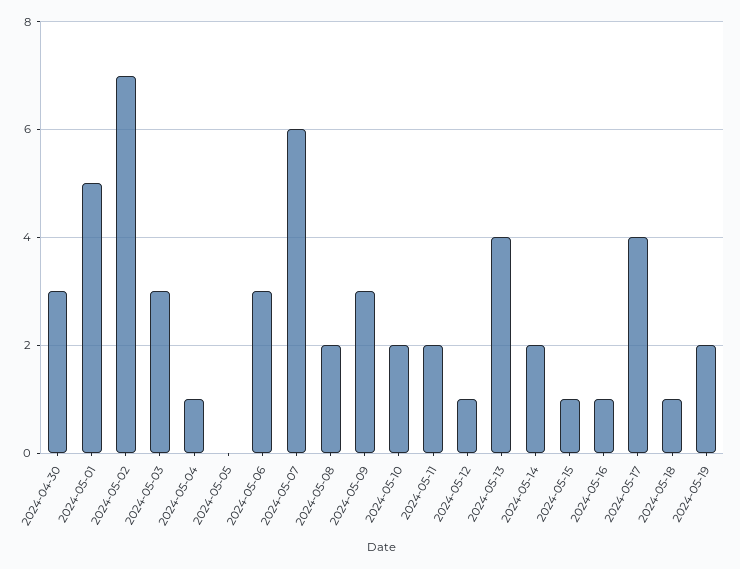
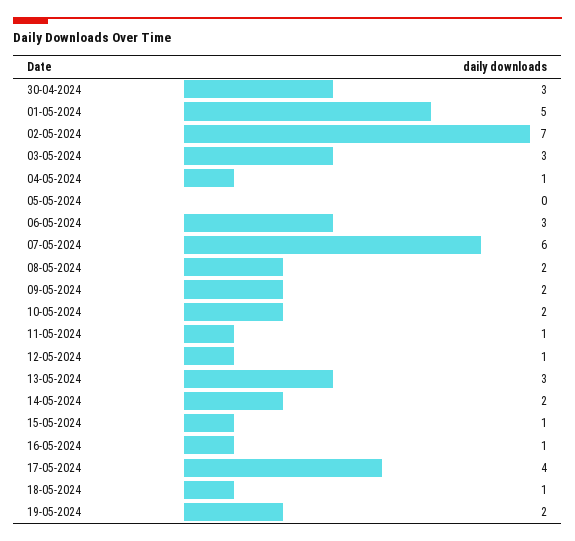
2024-05-09: 3 -> 2
2024-05-11: 2 -> 1
2024-05-13: 4 -> 3

